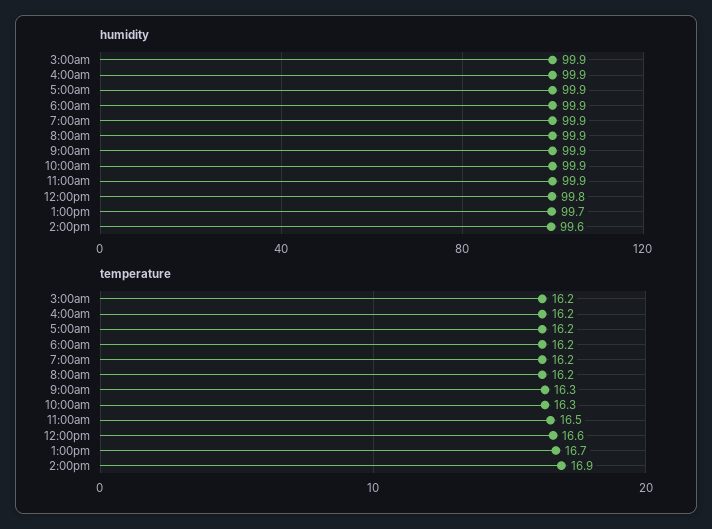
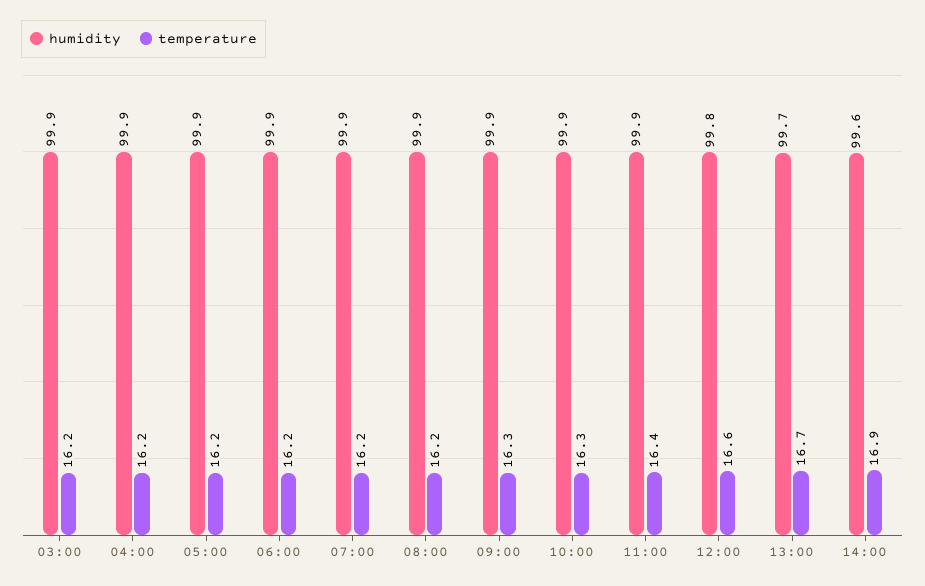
temperature, 11:00am: 16.5 -> 16.4

